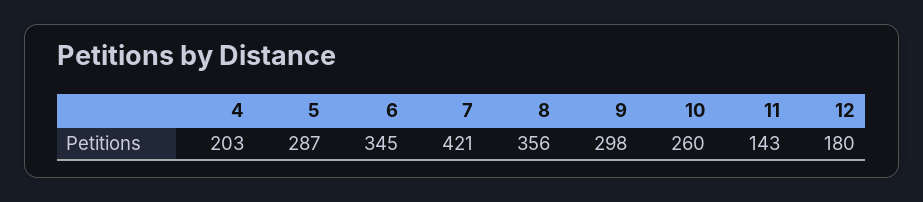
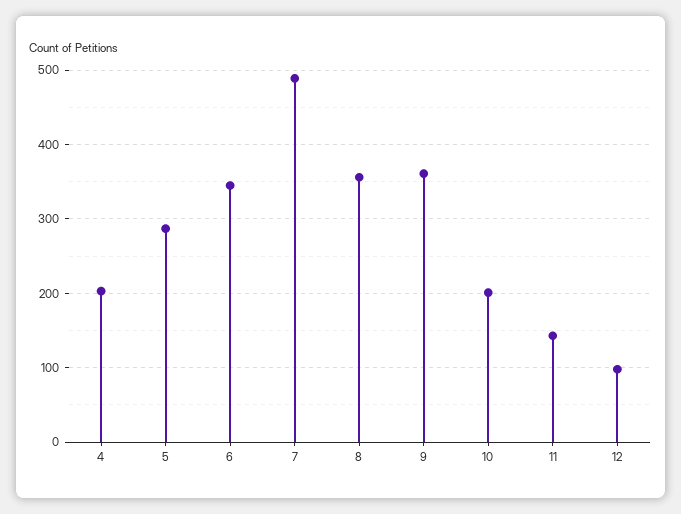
7: 421 -> 490
9: 298 -> 360
10: 260 -> 200
12: 180 -> 100

